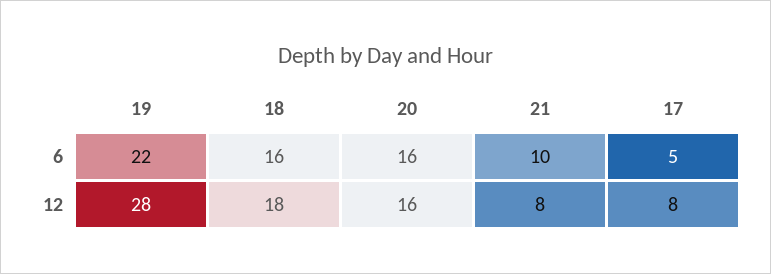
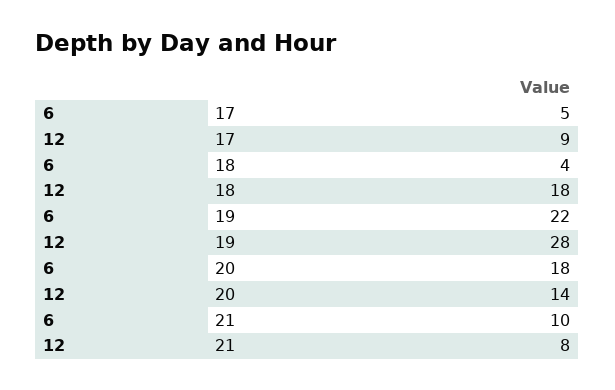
18, 6: 16 -> 4
20, 6: 16 -> 18
20, 12: 16 -> 14
17, 12: 8 -> 9

